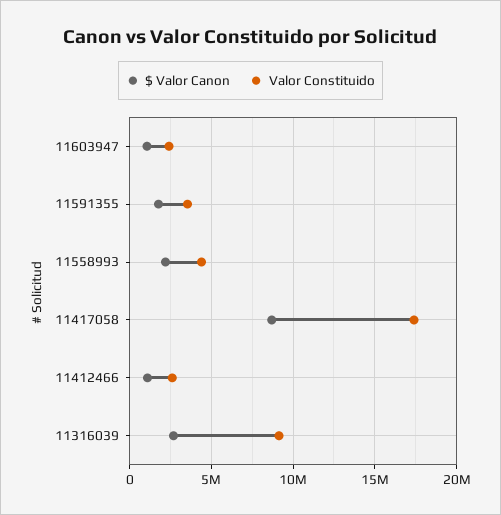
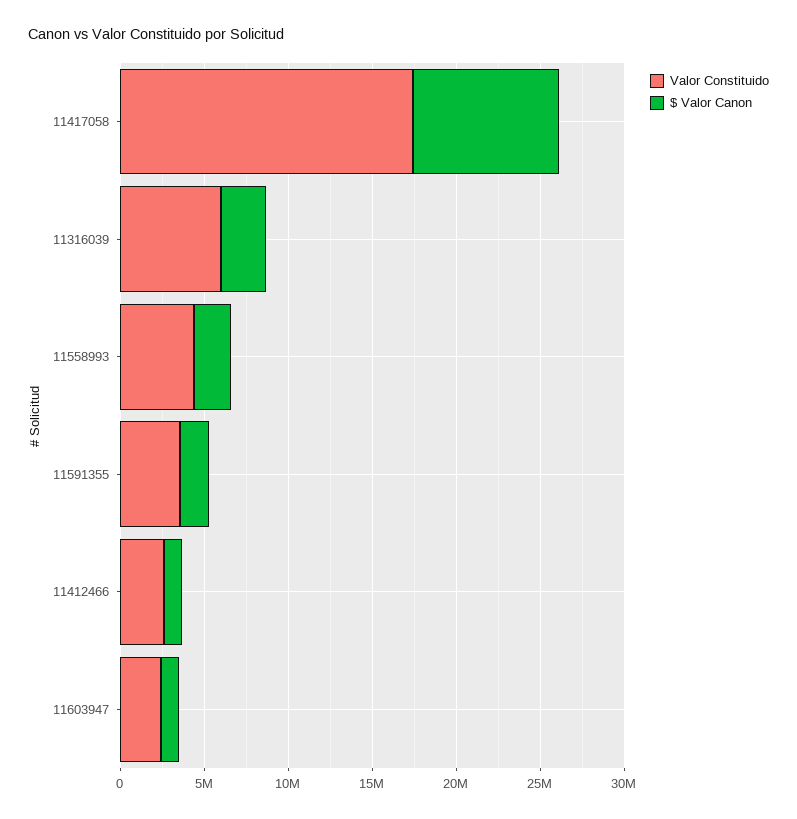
Valor Constituido, 11316039: 9000000 -> 6000000

